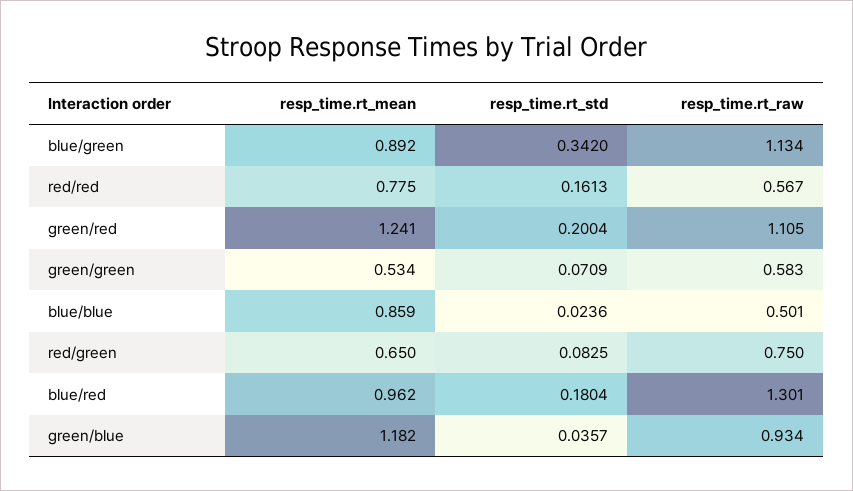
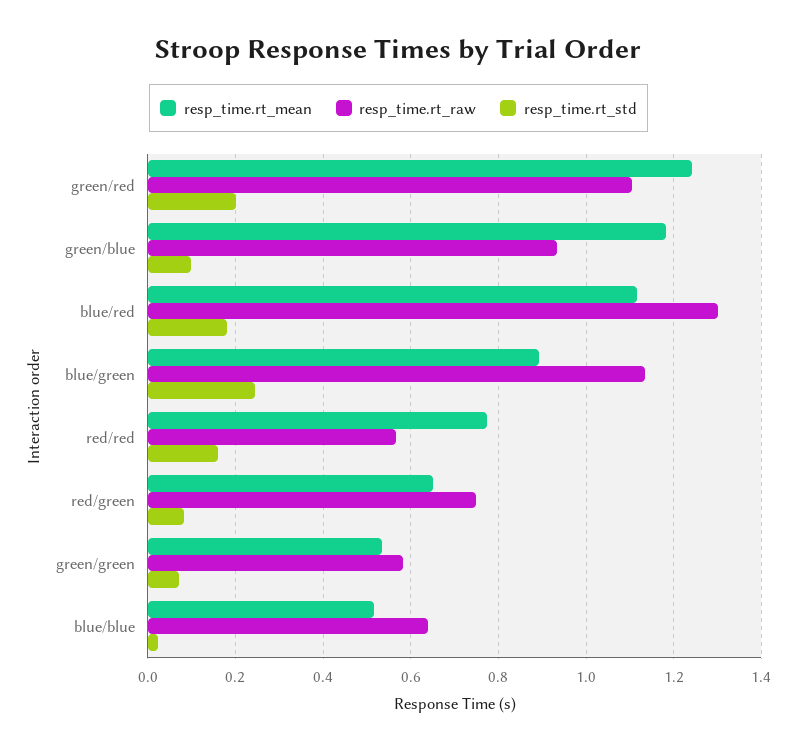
resp_time.rt_std, blue/green: 0.342 -> 0.24
resp_time.rt_mean, blue/blue: 0.859 -> 0.52
resp_time.rt_raw, blue/blue: 0.501 -> 0.64
resp_time.rt_mean, blue/red: 0.962 -> 1.12
resp_time.rt_std, green/blue: 0.0357 -> 0.1

